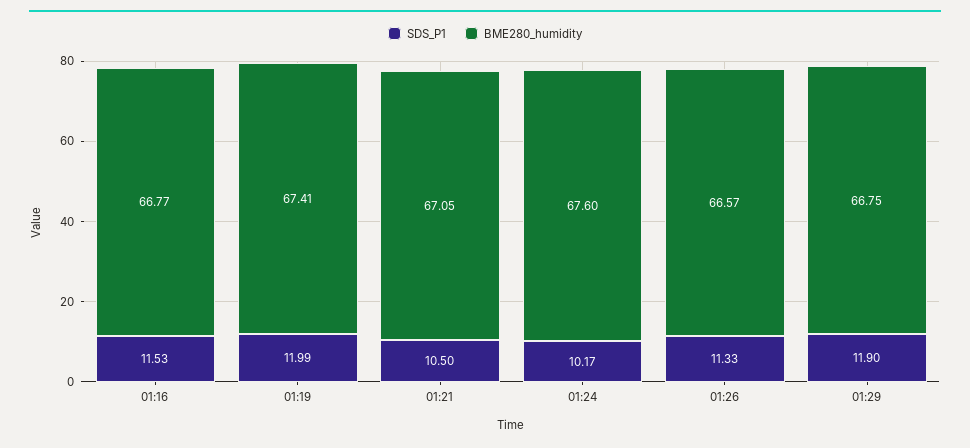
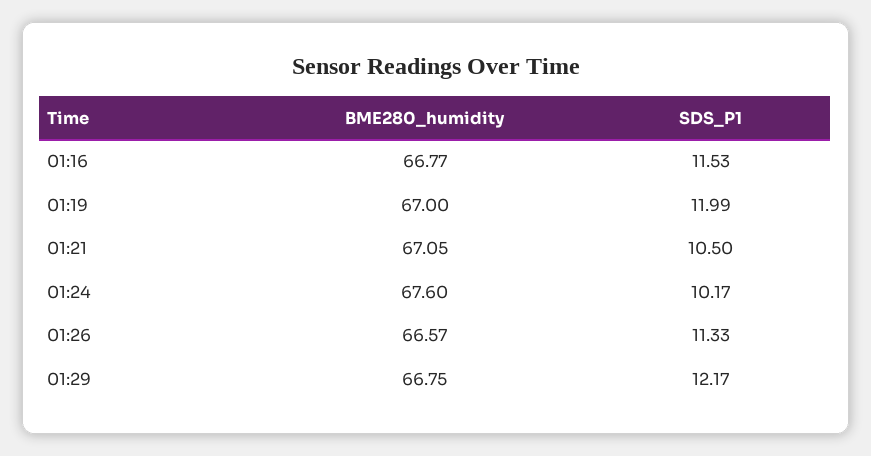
BME280_humidity, 01:19: 67.41 -> 67
SDS_P1, 01:29: 11.9 -> 12.17

